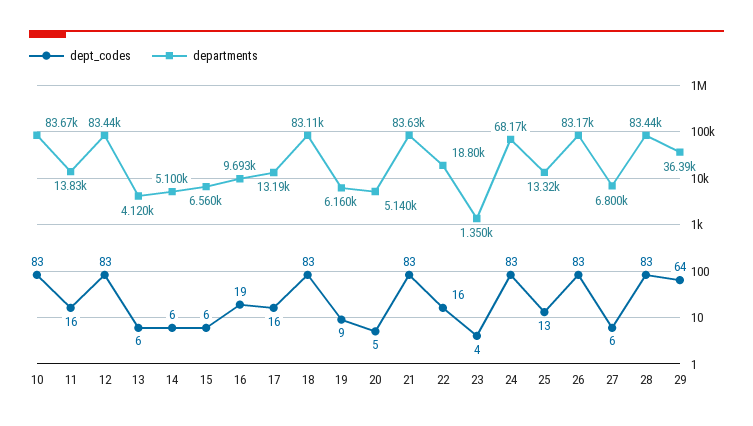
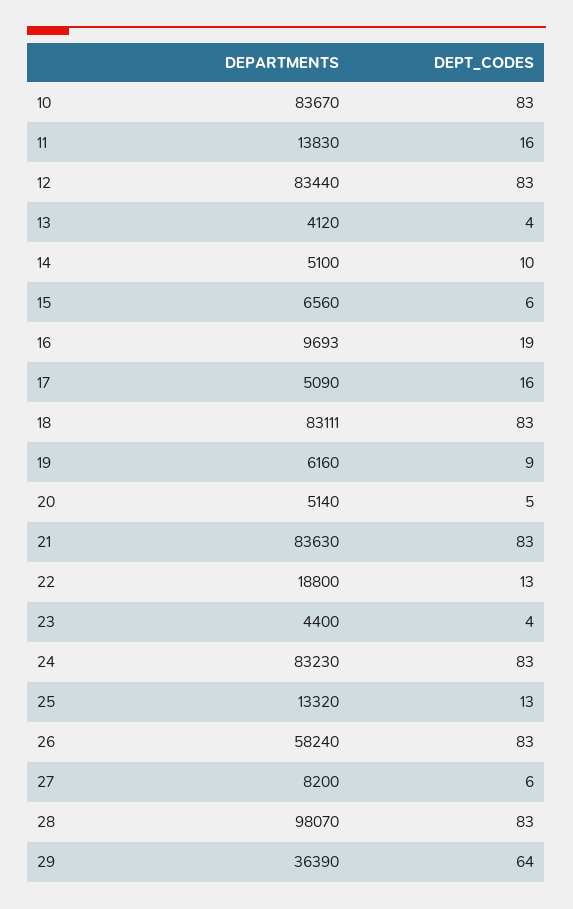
dept_codes, 13: 6 -> 4
dept_codes, 14: 6 -> 10
departments, 17: 13190 -> 5090
dept_codes, 22: 16 -> 13
departments, 23: 1350 -> 4400
departments, 24: 68170 -> 83230
departments, 26: 83170 -> 58240
departments, 27: 6800 -> 8200
departments, 28: 83440 -> 98070

